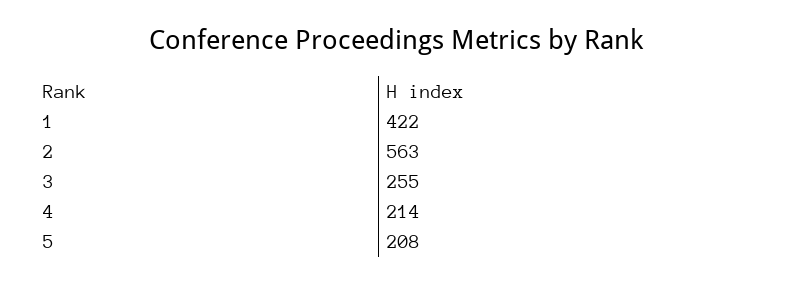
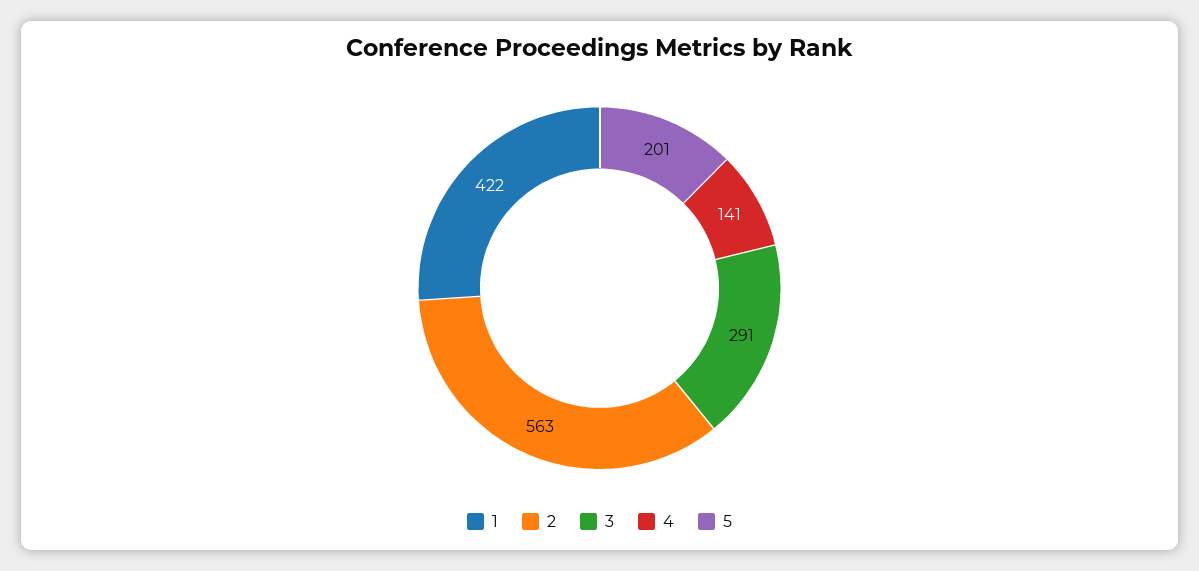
3: 255 -> 291
4: 214 -> 141
5: 208 -> 201

